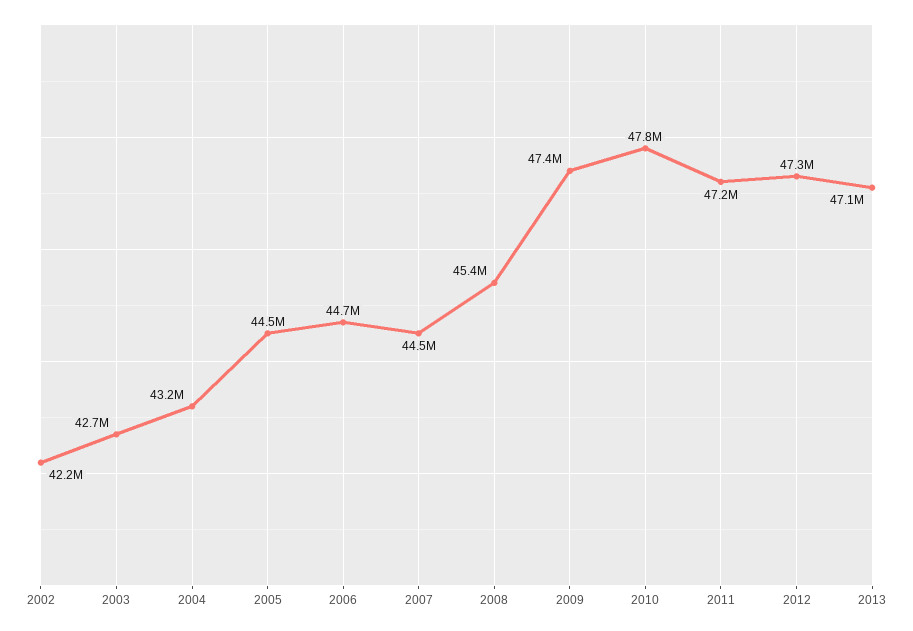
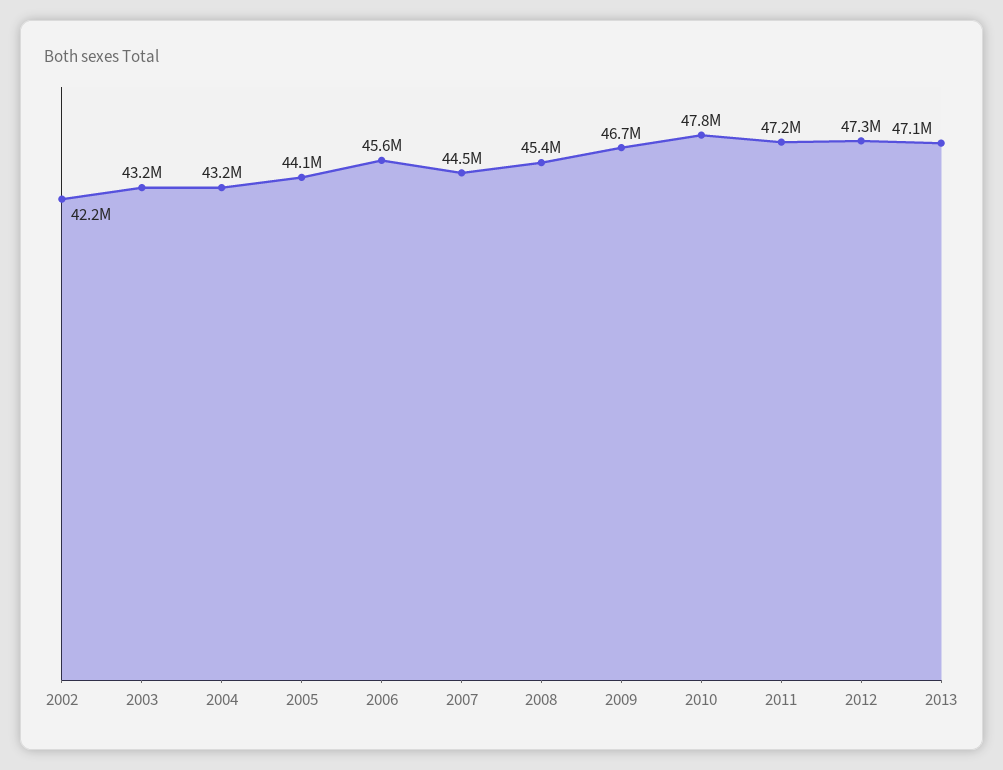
2003: 42700000 -> 43200000
2005: 44500000 -> 44100000
2006: 44700000 -> 45600000
2009: 47400000 -> 46700000

